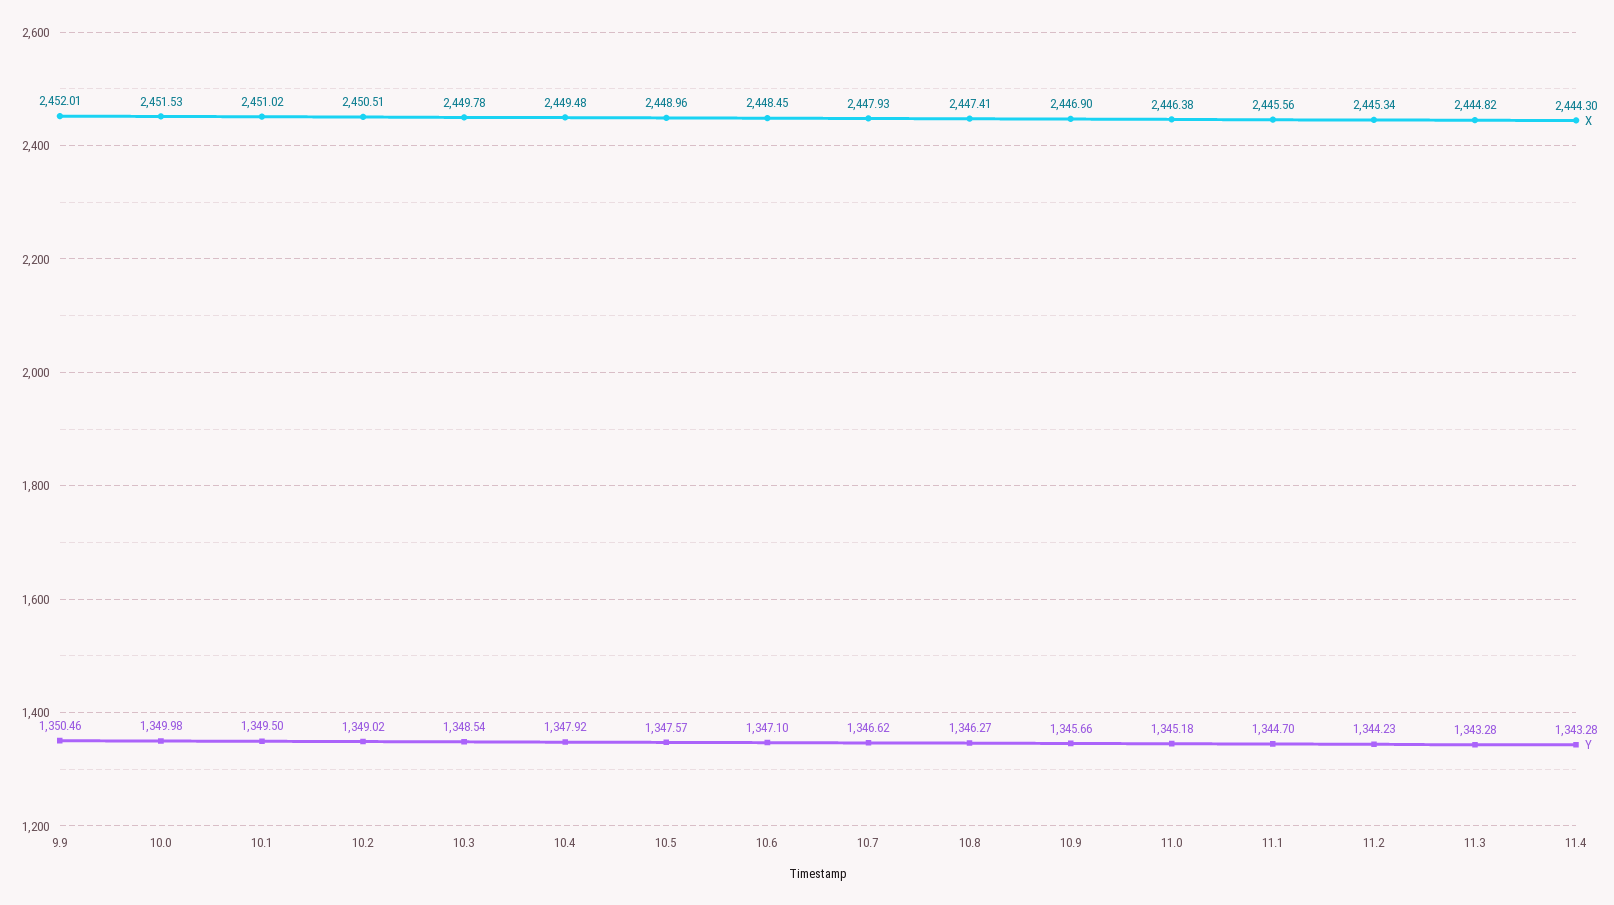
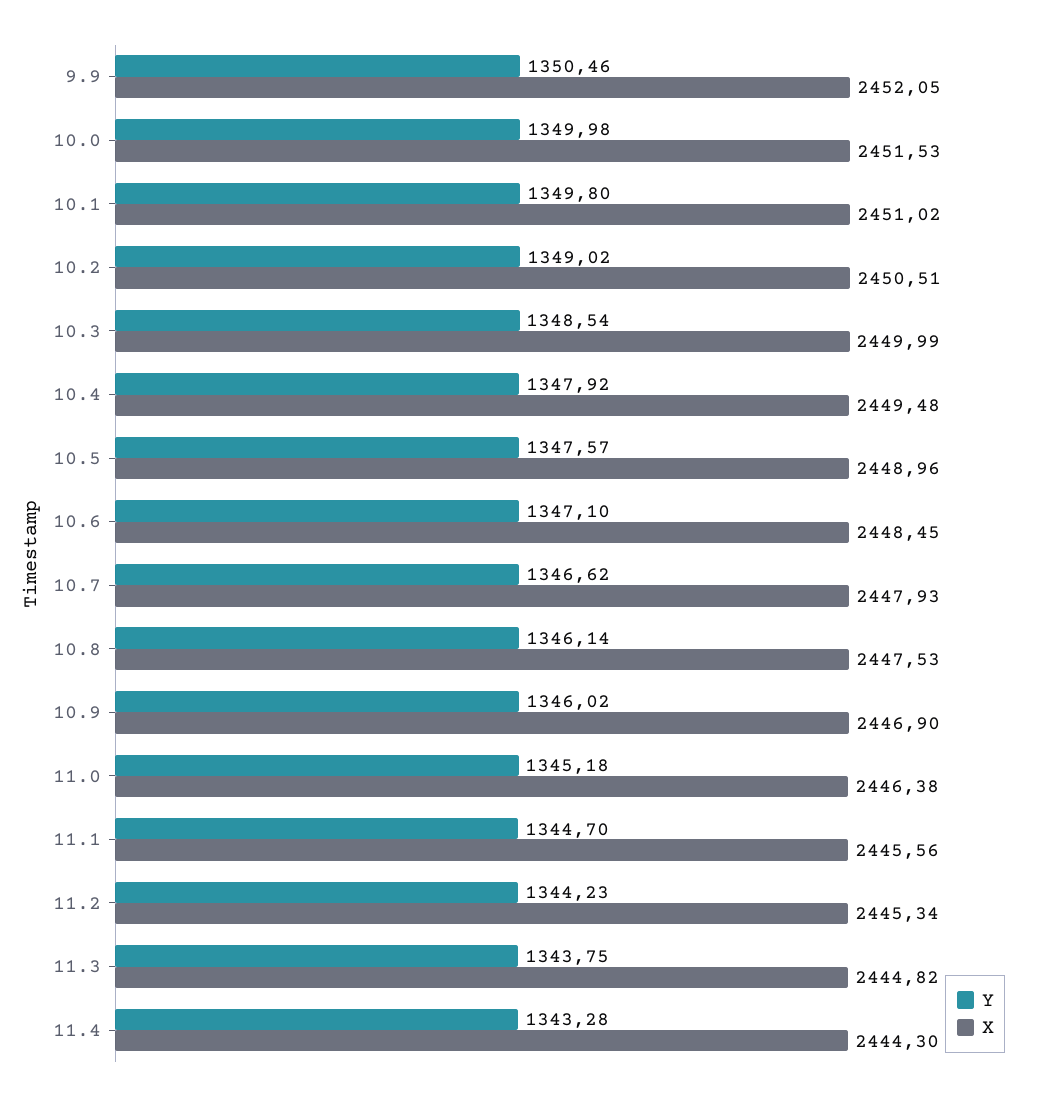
X, 9.9: 2452.01 -> 2452.05
Y, 10.1: 1349.5 -> 1349.8
X, 10.3: 2449.78 -> 2449.99
X, 10.8: 2447.41 -> 2447.53
Y, 10.8: 1346.27 -> 1346.14
Y, 10.9: 1345.66 -> 1346.02
Y, 11.3: 1343.28 -> 1343.75

